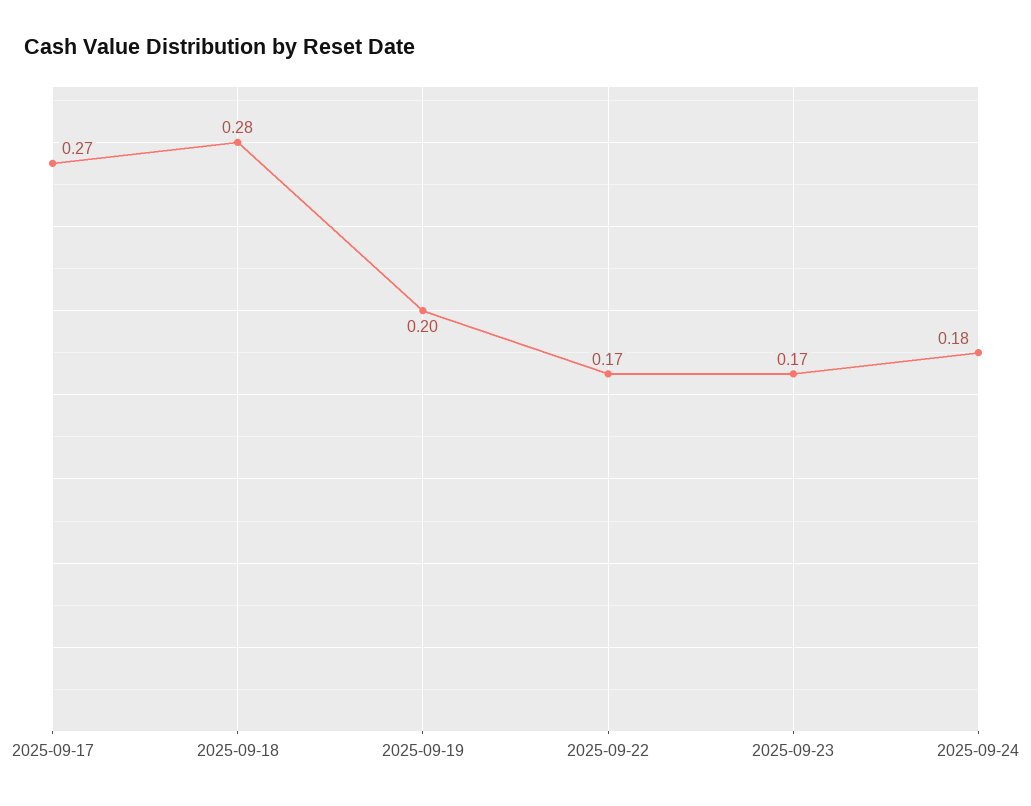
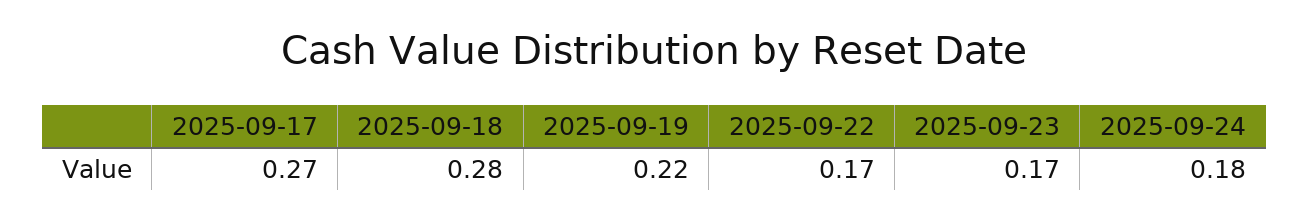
2025-09-19: 0.2 -> 0.22

